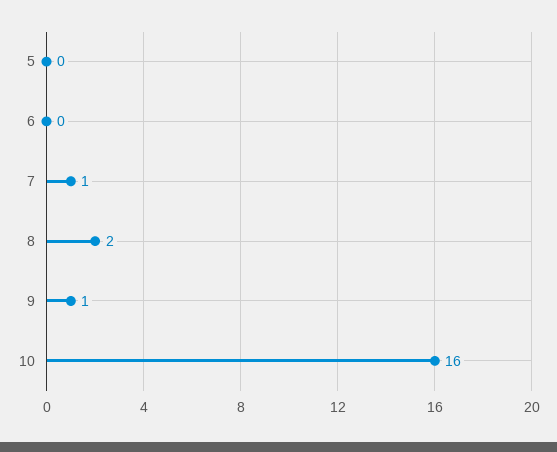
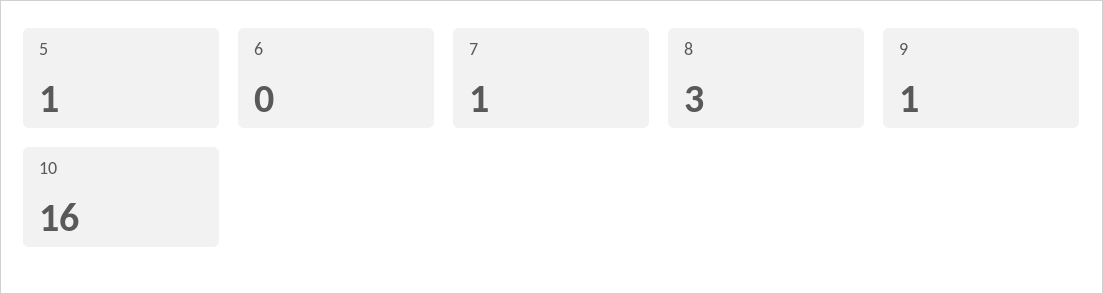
5: 0 -> 1
8: 2 -> 3

